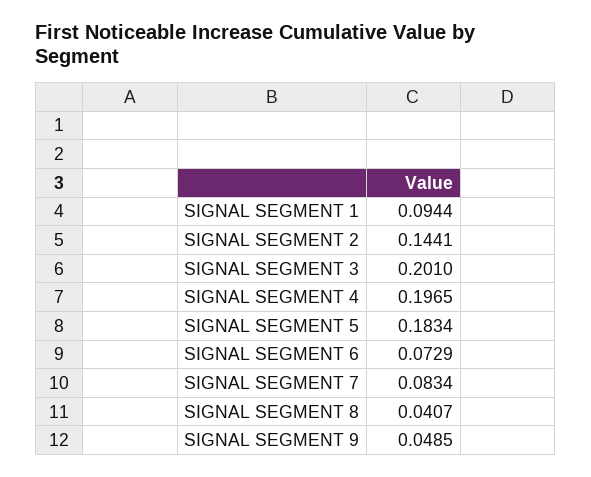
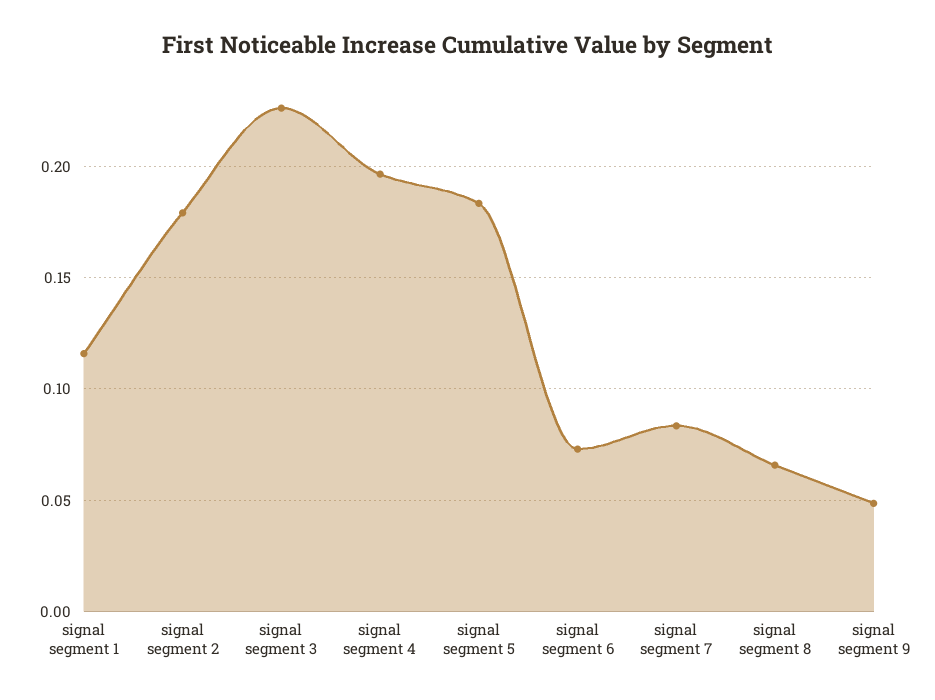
SIGNAL SEGMENT 1: 0.0944 -> 0.115
SIGNAL SEGMENT 2: 0.1441 -> 0.18
SIGNAL SEGMENT 3: 0.201 -> 0.225
SIGNAL SEGMENT 8: 0.0407 -> 0.065

